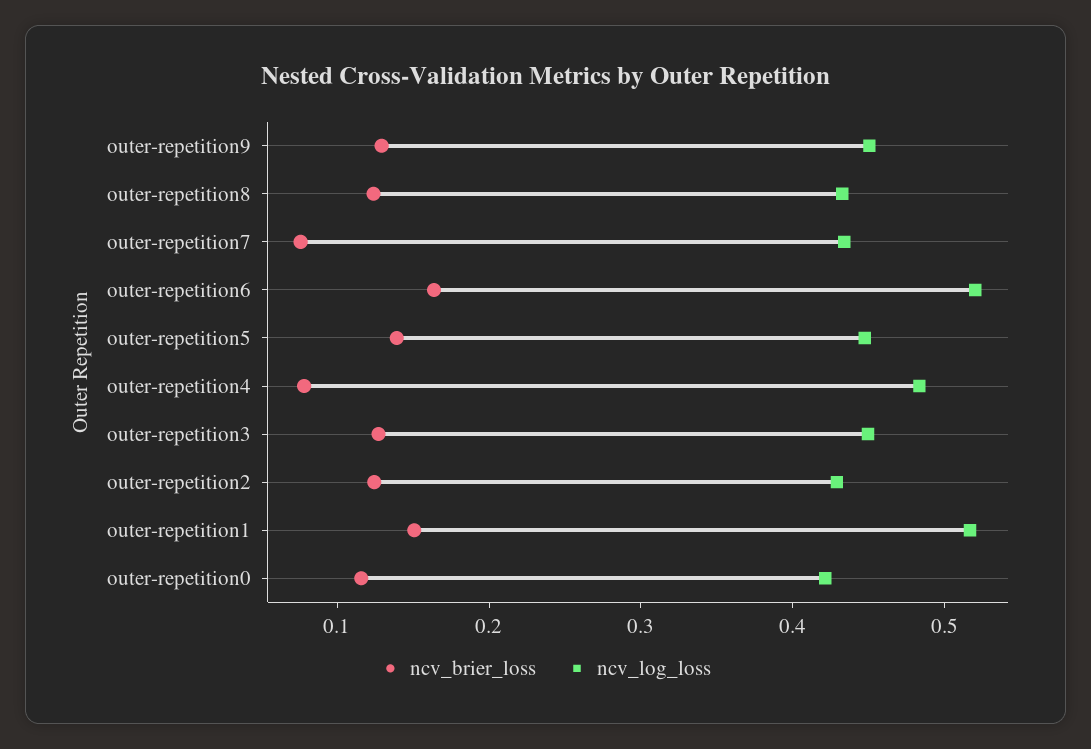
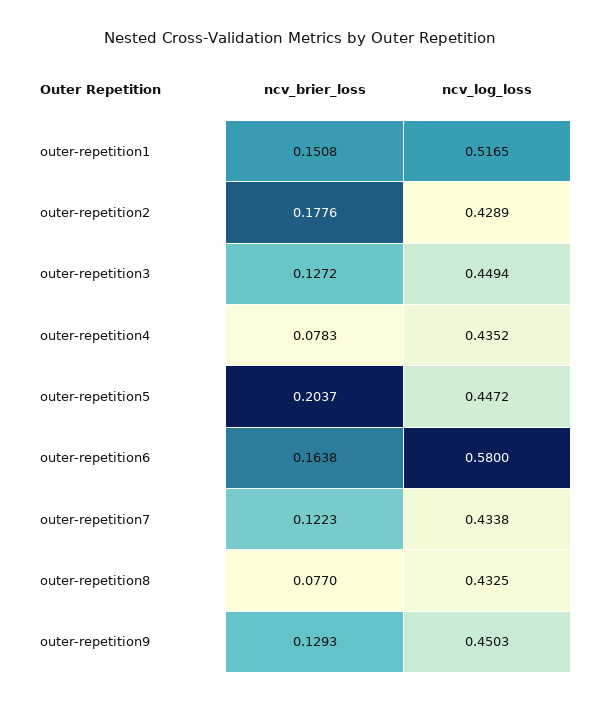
ncv_brier_loss, outer-repetition8: 0.12 -> 0.077
ncv_brier_loss, outer-repetition7: 0.08 -> 0.1223
ncv_log_loss, outer-repetition6: 0.52 -> 0.58
ncv_brier_loss, outer-repetition5: 0.14 -> 0.2037
ncv_log_loss, outer-repetition4: 0.48 -> 0.4352
ncv_brier_loss, outer-repetition2: 0.12 -> 0.1776
ncv_brier_loss, outer-repetition0: 0.12 -> none
ncv_log_loss, outer-repetition0: 0.42 -> none

